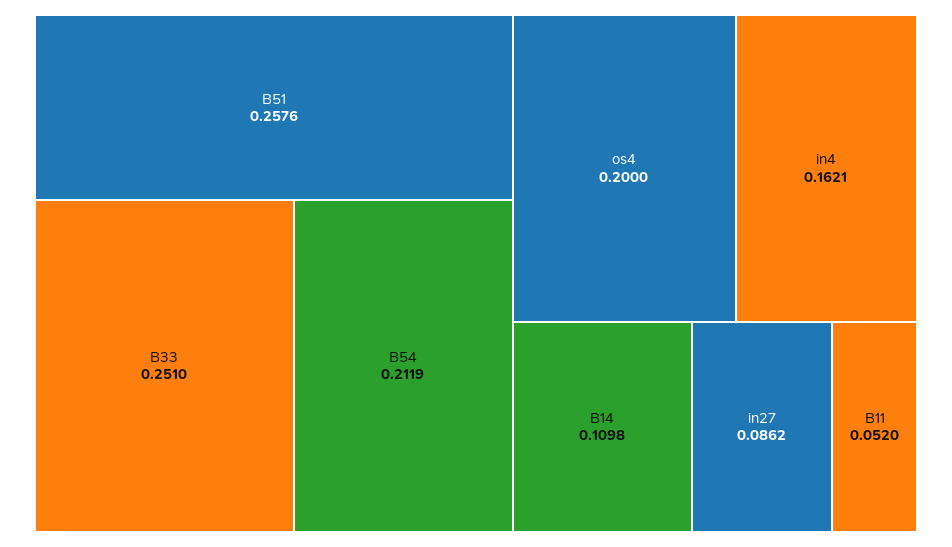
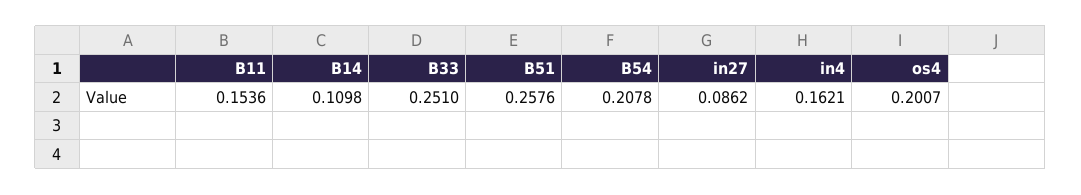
B54: 0.2119 -> 0.2078
os4: 0.2 -> 0.2007
B11: 0.052 -> 0.1536

